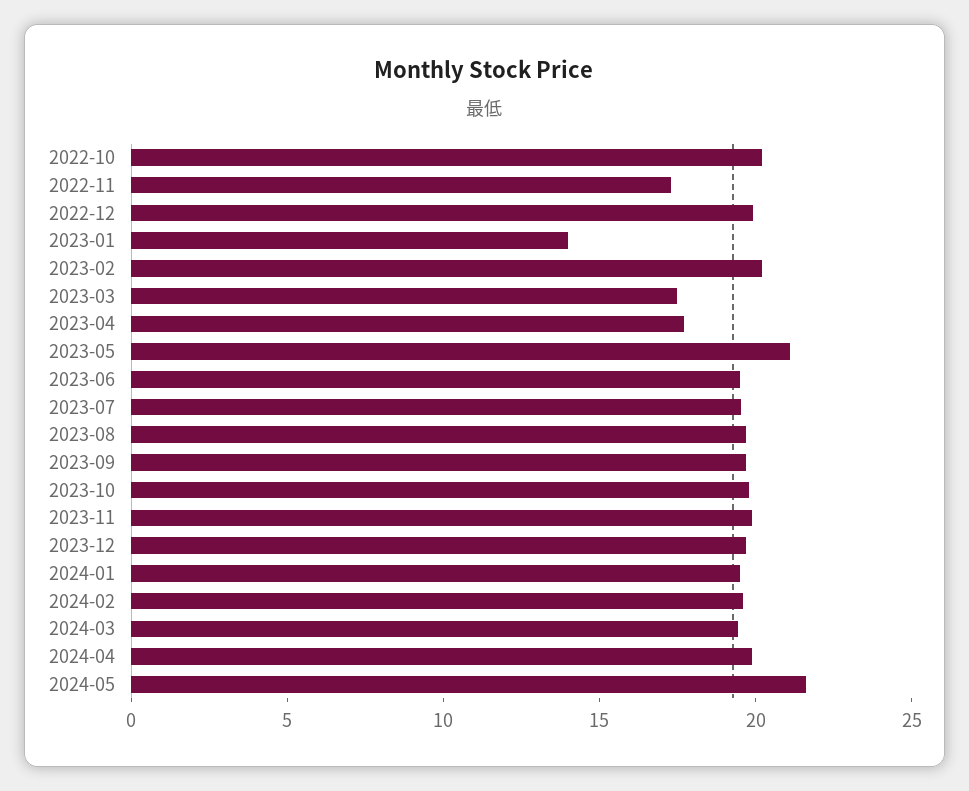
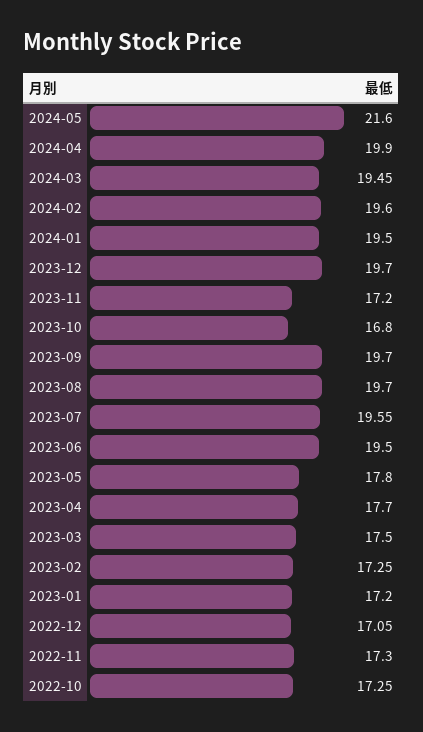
2022-10: 20 -> 17.25
2022-12: 20 -> 17.05
2023-01: 14 -> 17.2
2023-02: 20 -> 17.25
2023-05: 21 -> 17.8
2023-10: 20 -> 16.8
2023-11: 20 -> 17.2

